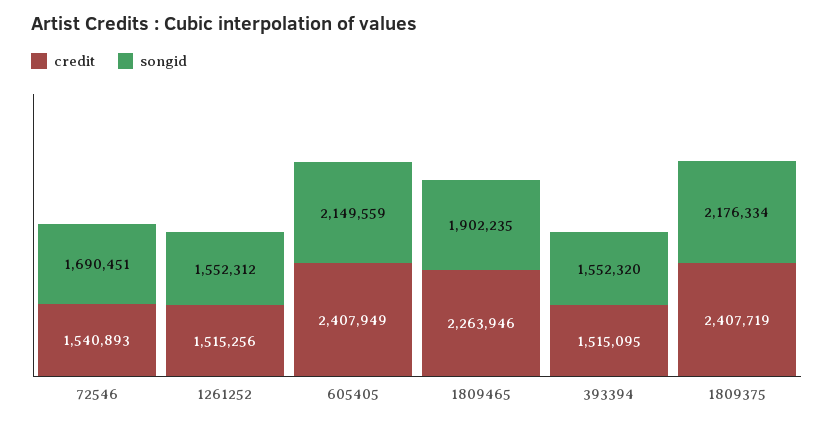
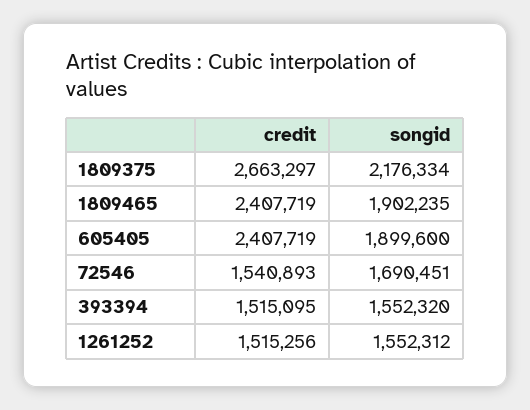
credit, 605405: 2407949 -> 2407719
songid, 605405: 2149559 -> 1899600
credit, 1809465: 2263946 -> 2407719
credit, 1809375: 2407719 -> 2663297

